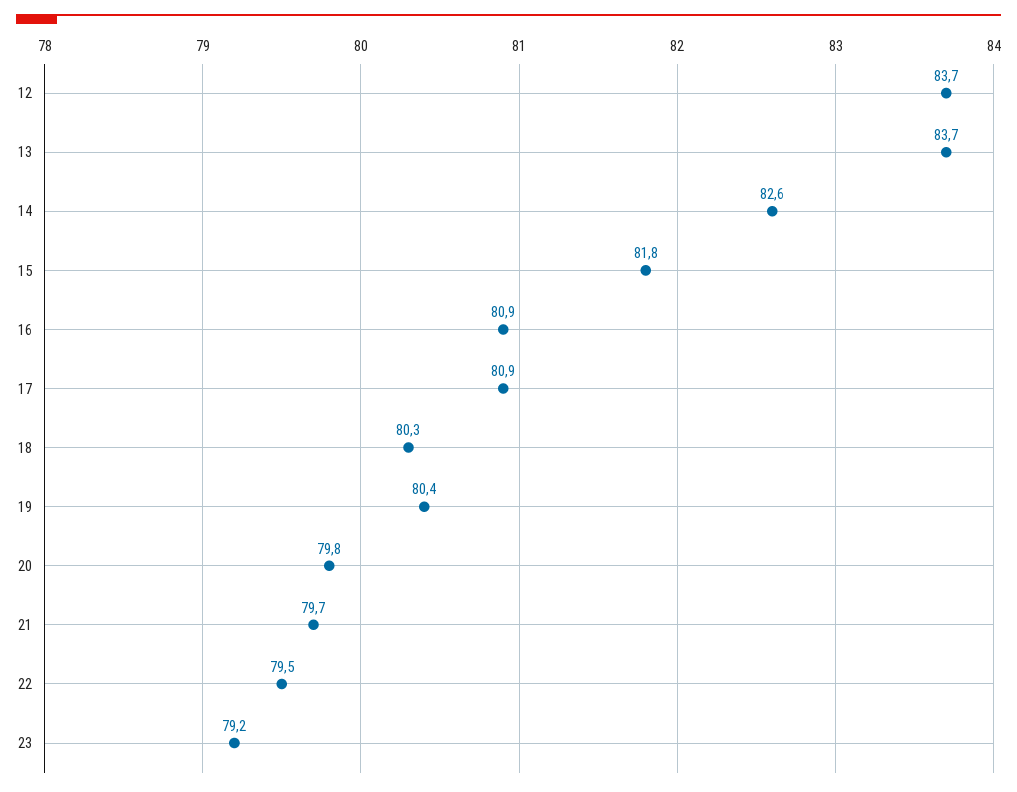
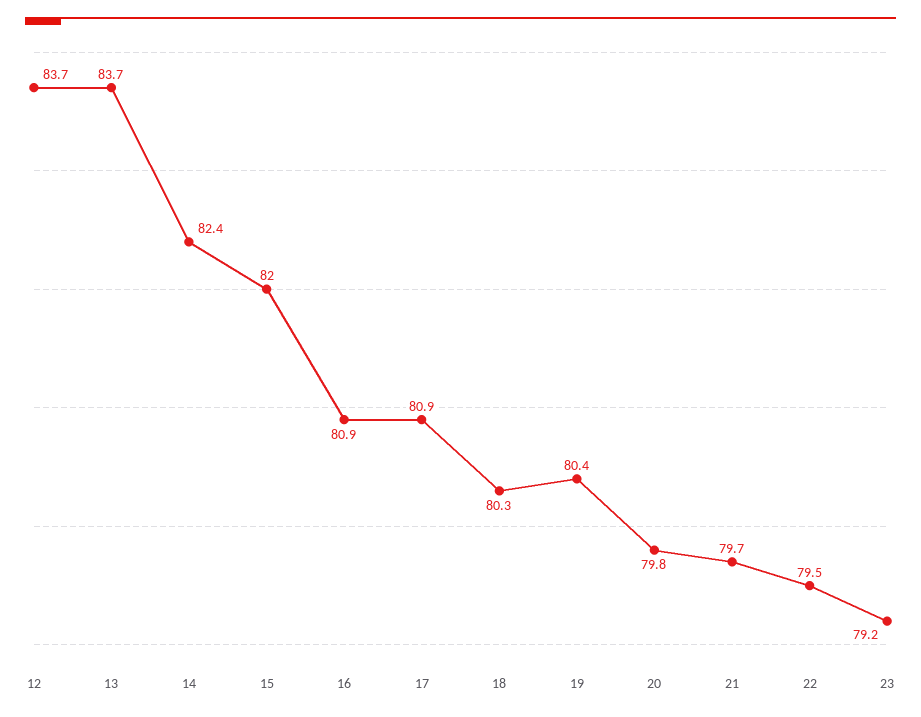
14: 82.6 -> 82.4
15: 81.8 -> 82

